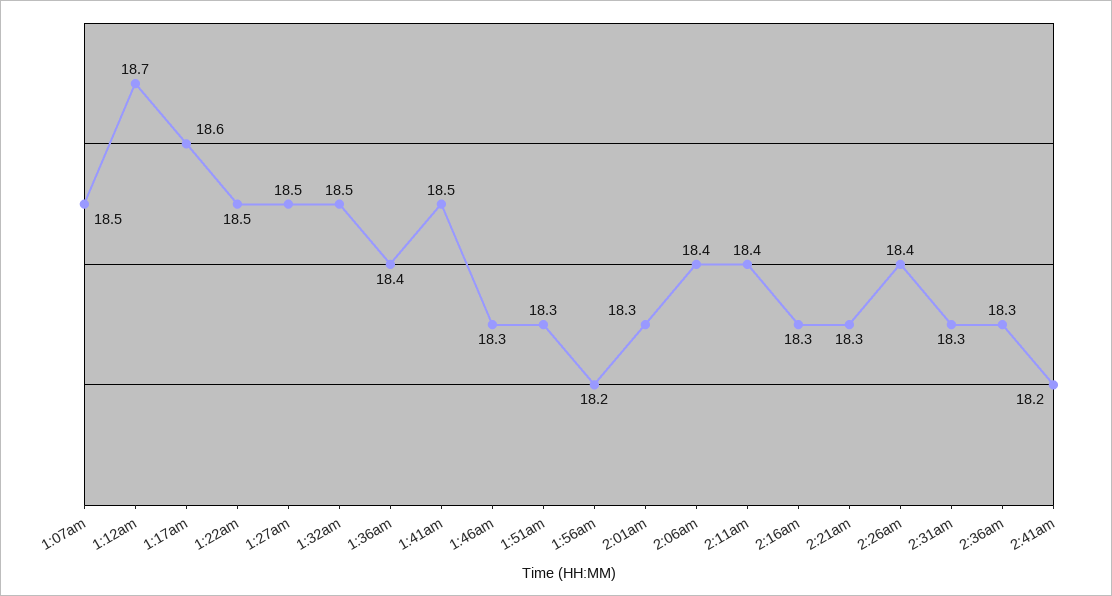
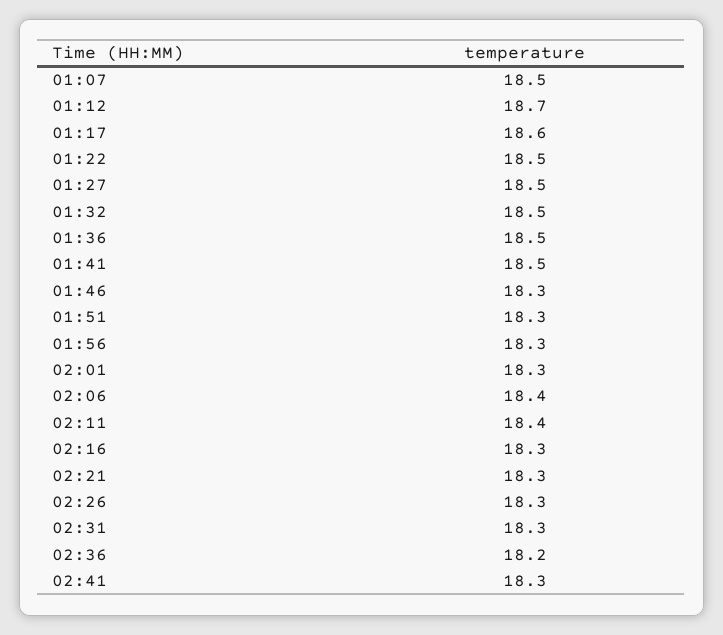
1:36am: 18.4 -> 18.5
1:56am: 18.2 -> 18.3
2:26am: 18.4 -> 18.3
2:36am: 18.3 -> 18.2
2:41am: 18.2 -> 18.3

